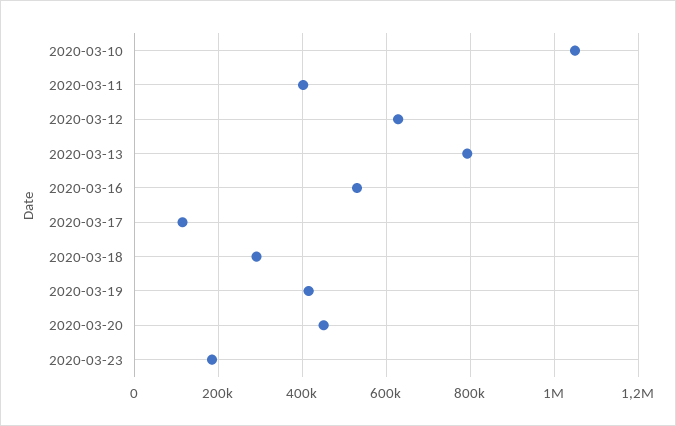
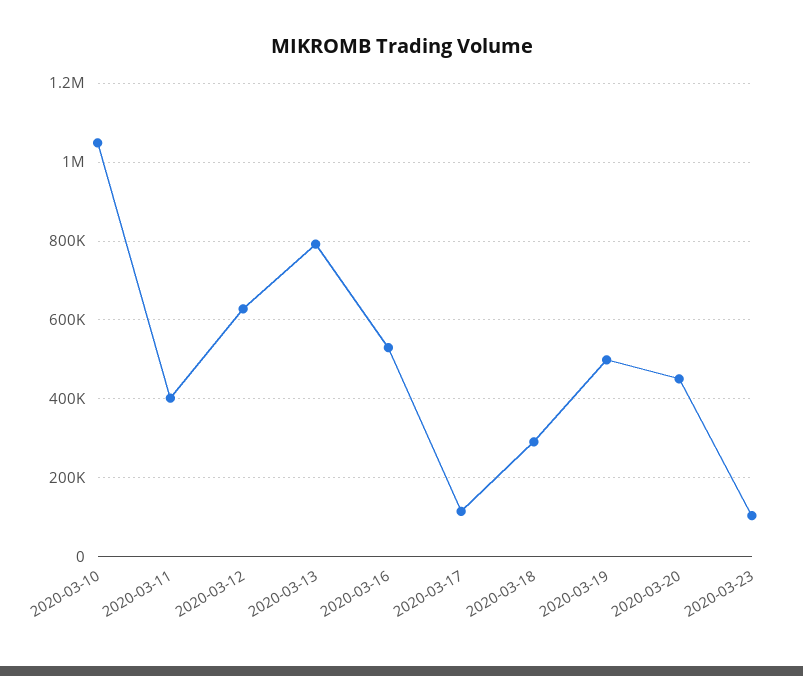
2020-03-19: 420000 -> 500000
2020-03-23: 180000 -> 100000

